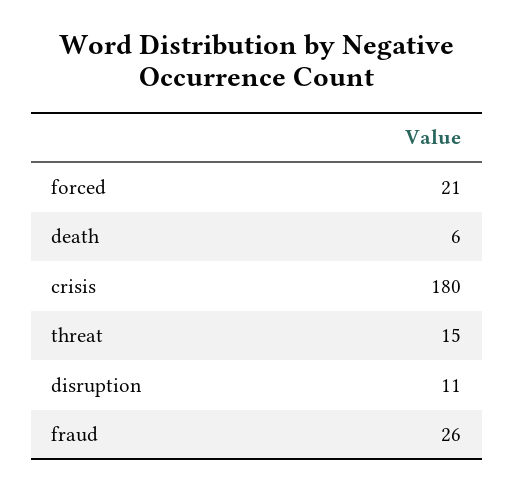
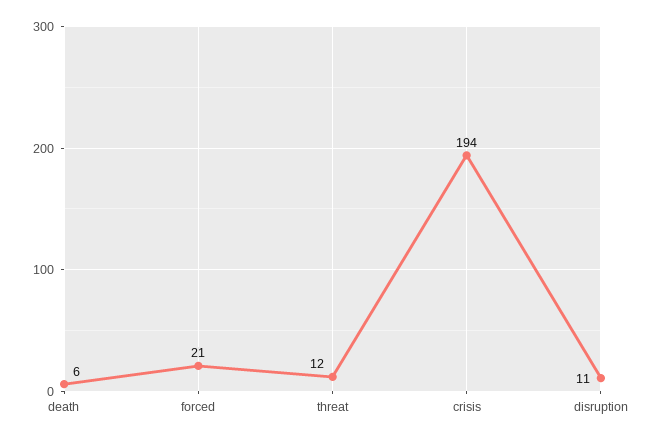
crisis: 180 -> 194
threat: 15 -> 12
fraud: 26 -> none

